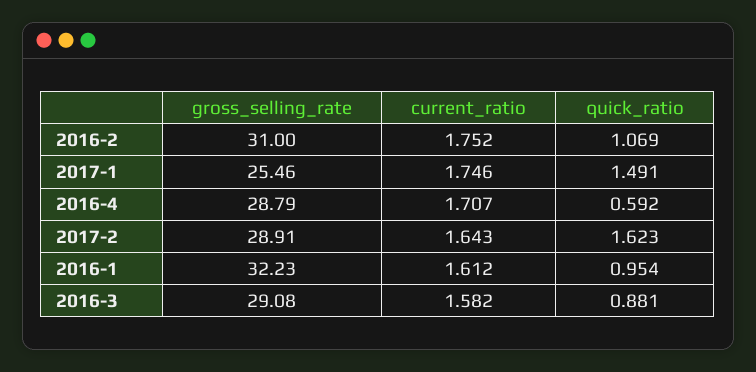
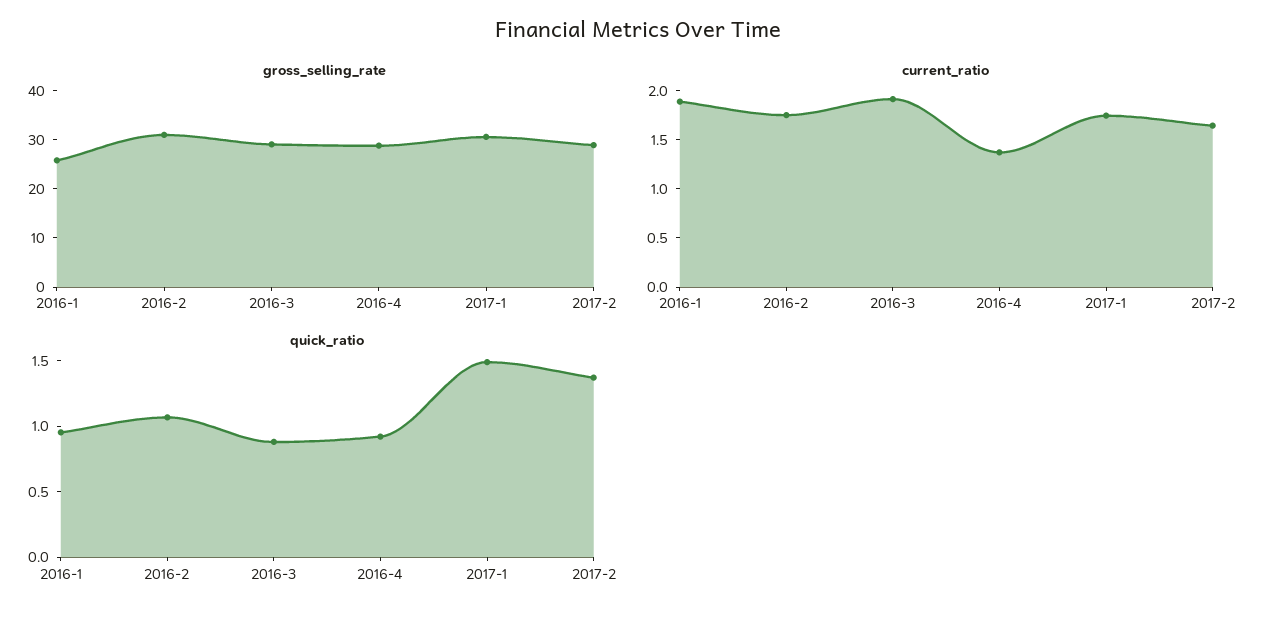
gross_selling_rate, 2017-1: 25.46 -> 30
current_ratio, 2016-4: 1.707 -> 1.4
quick_ratio, 2016-4: 0.592 -> 0.9
quick_ratio, 2017-2: 1.623 -> 1.4
gross_selling_rate, 2016-1: 32.23 -> 26
current_ratio, 2016-1: 1.612 -> 1.9
current_ratio, 2016-3: 1.582 -> 1.9

